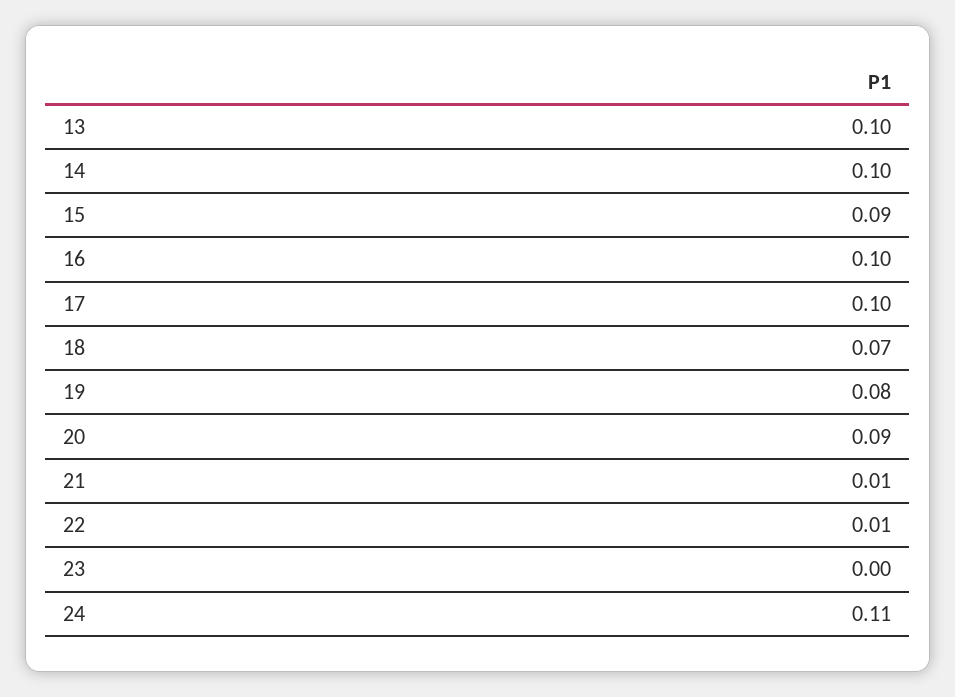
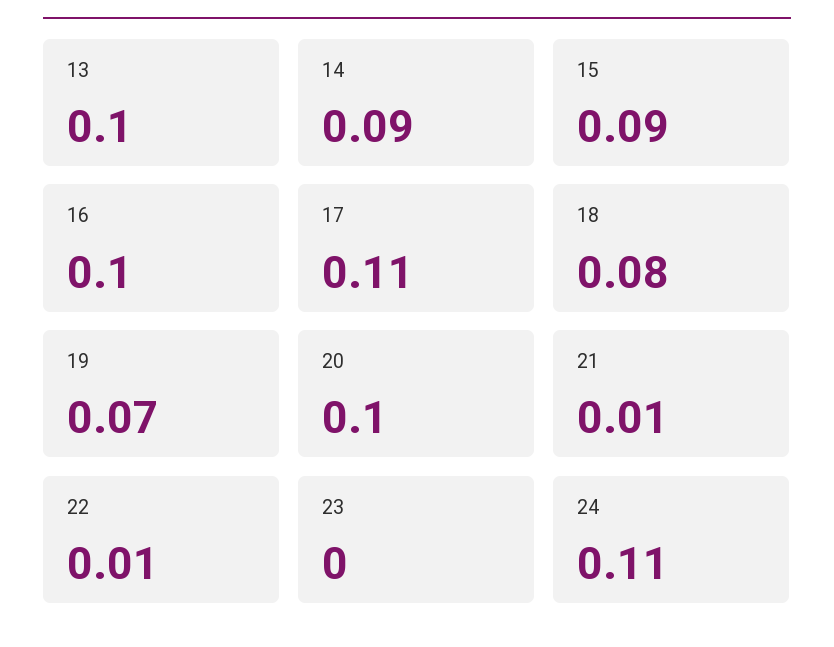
14: 0.1 -> 0.09
17: 0.1 -> 0.11
18: 0.07 -> 0.08
19: 0.08 -> 0.07
20: 0.09 -> 0.1

